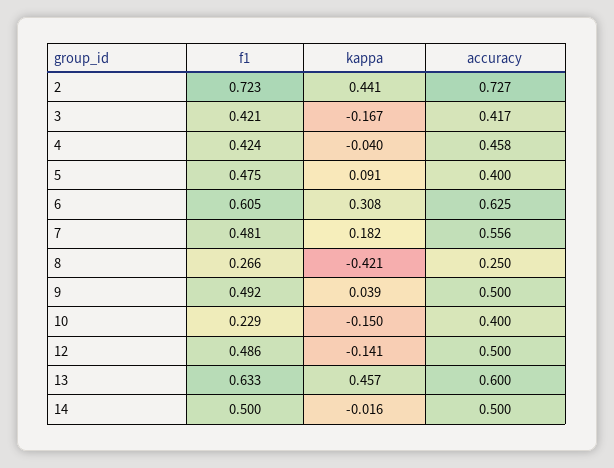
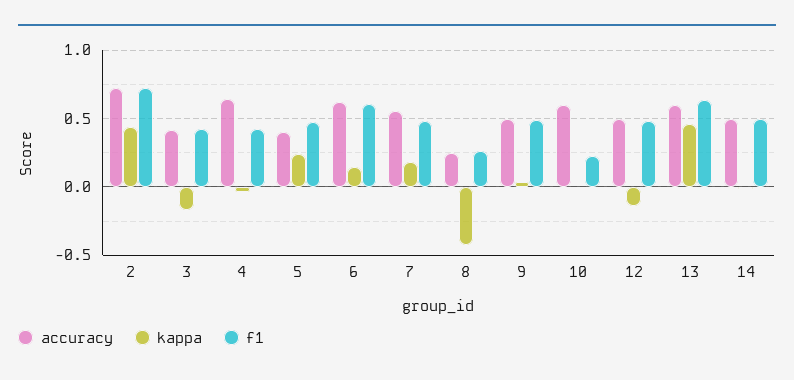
accuracy, 4: 0.458 -> 0.65
kappa, 5: 0.091 -> 0.25
kappa, 6: 0.308 -> 0.15
kappa, 10: -0.15 -> 0
accuracy, 10: 0.4 -> 0.6

